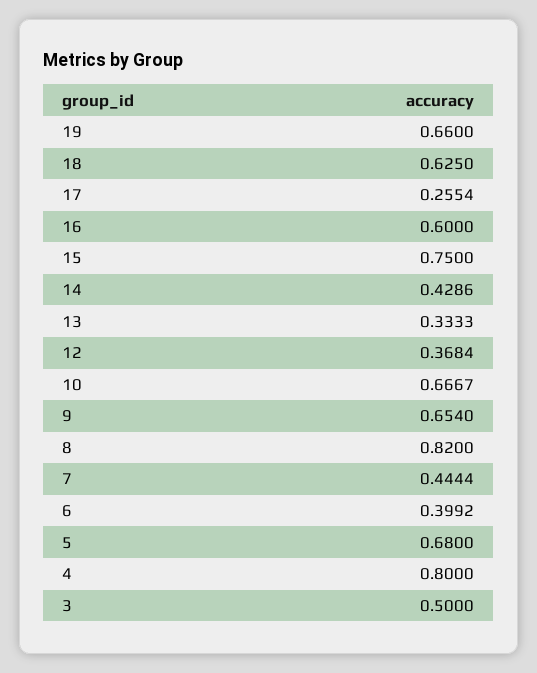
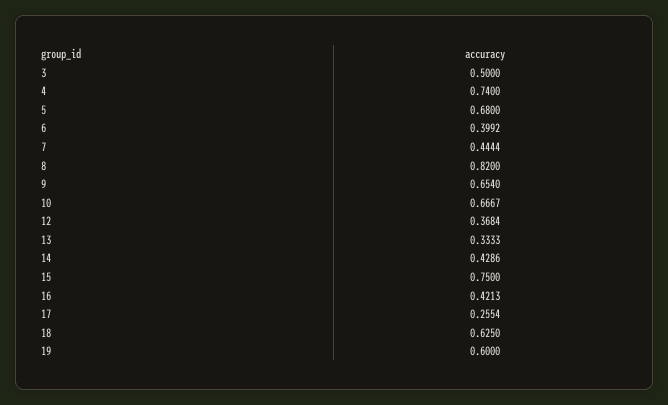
19: 0.66 -> 0.6
16: 0.6 -> 0.4213
4: 0.8 -> 0.74

